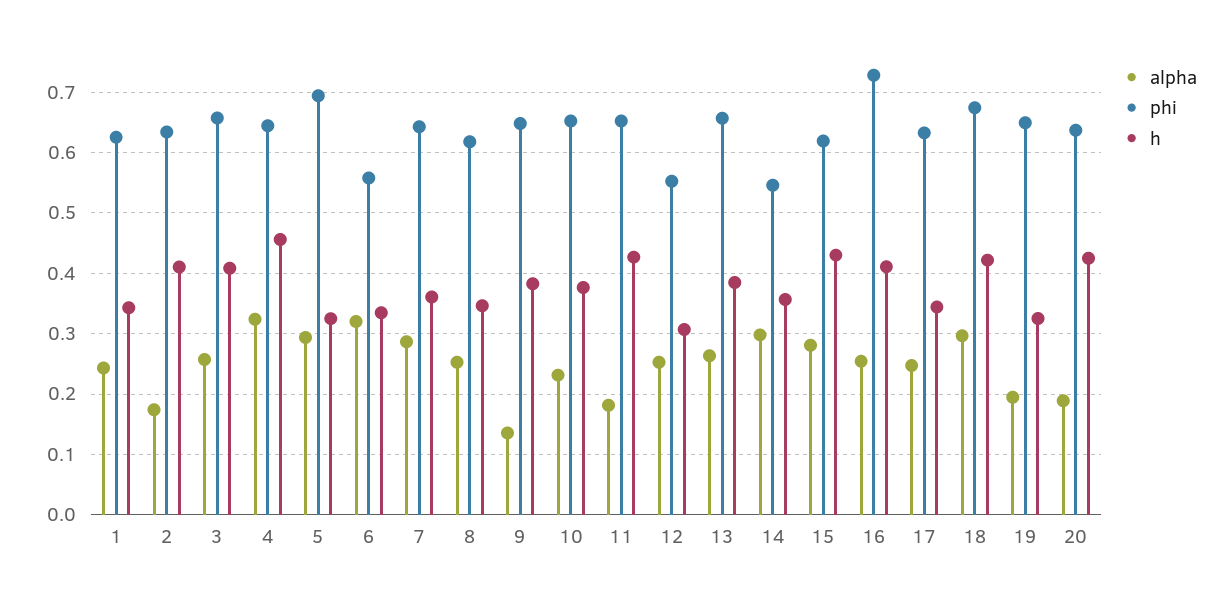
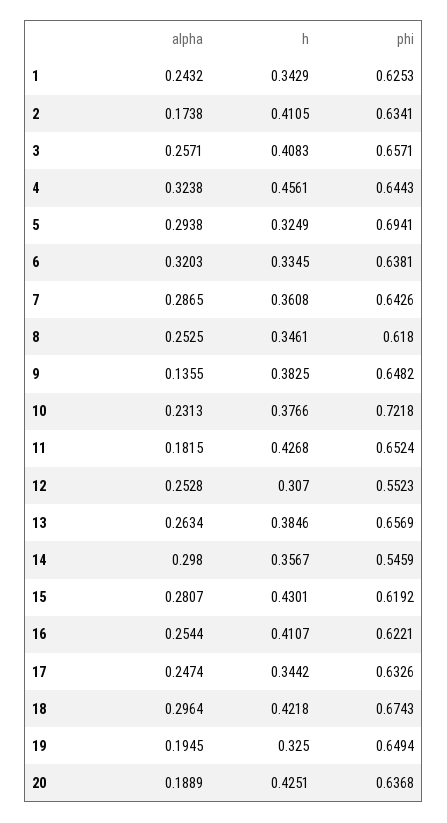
phi, 6: 0.56 -> 0.6381
phi, 10: 0.65 -> 0.7218
phi, 16: 0.73 -> 0.6221

